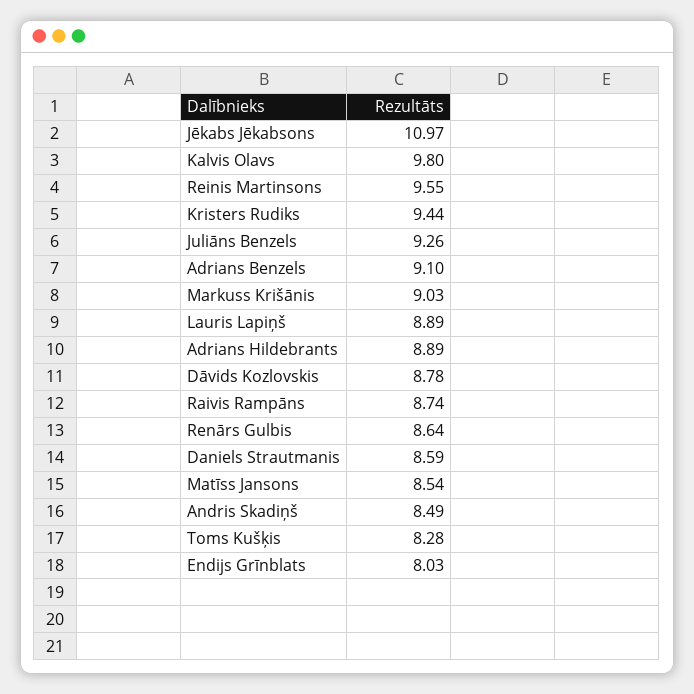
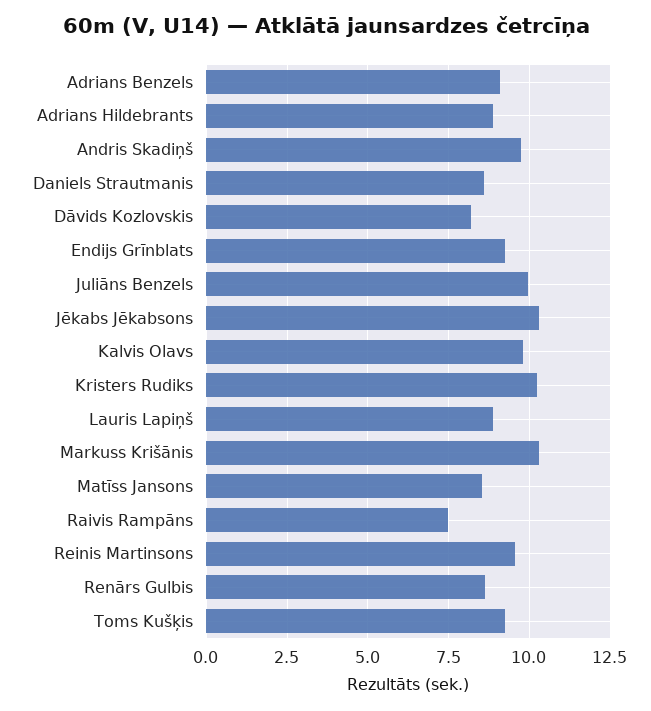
Jēkabs Jēkabsons: 10.97 -> 10.25
Kristers Rudiks: 9.44 -> 10.25
Juliāns Benzels: 9.26 -> 10
Markuss Krišānis: 9.03 -> 10.25
Dāvids Kozlovskis: 8.78 -> 8.25
Raivis Rampāns: 8.74 -> 7.5
Andris Skadiņš: 8.49 -> 9.75
Toms Kušķis: 8.28 -> 9.25
Endijs Grīnblats: 8.03 -> 9.25

